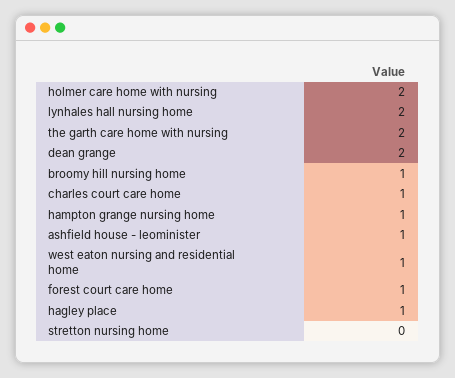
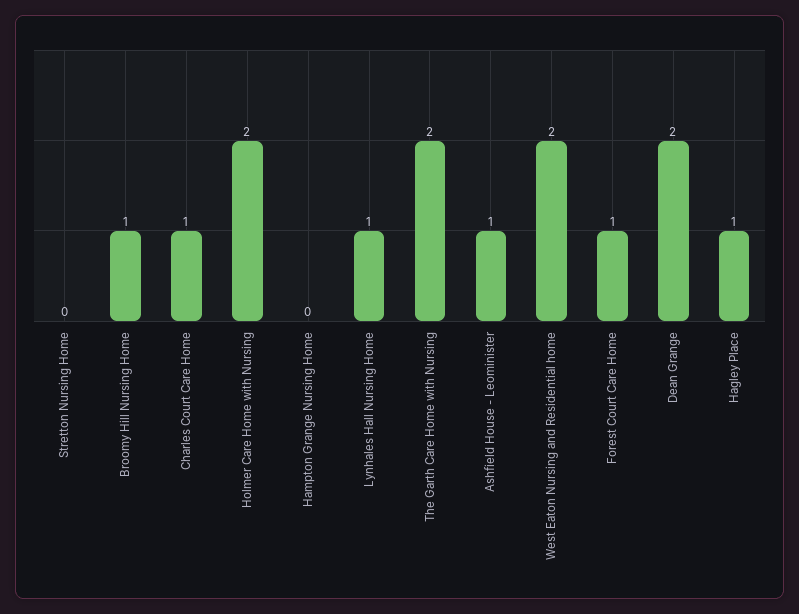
lynhales hall nursing home: 2 -> 1
hampton grange nursing home: 1 -> 0
west eaton nursing and residential home: 1 -> 2

